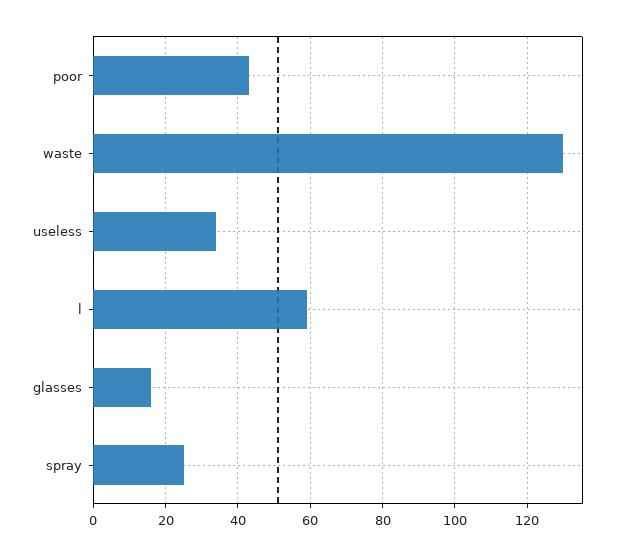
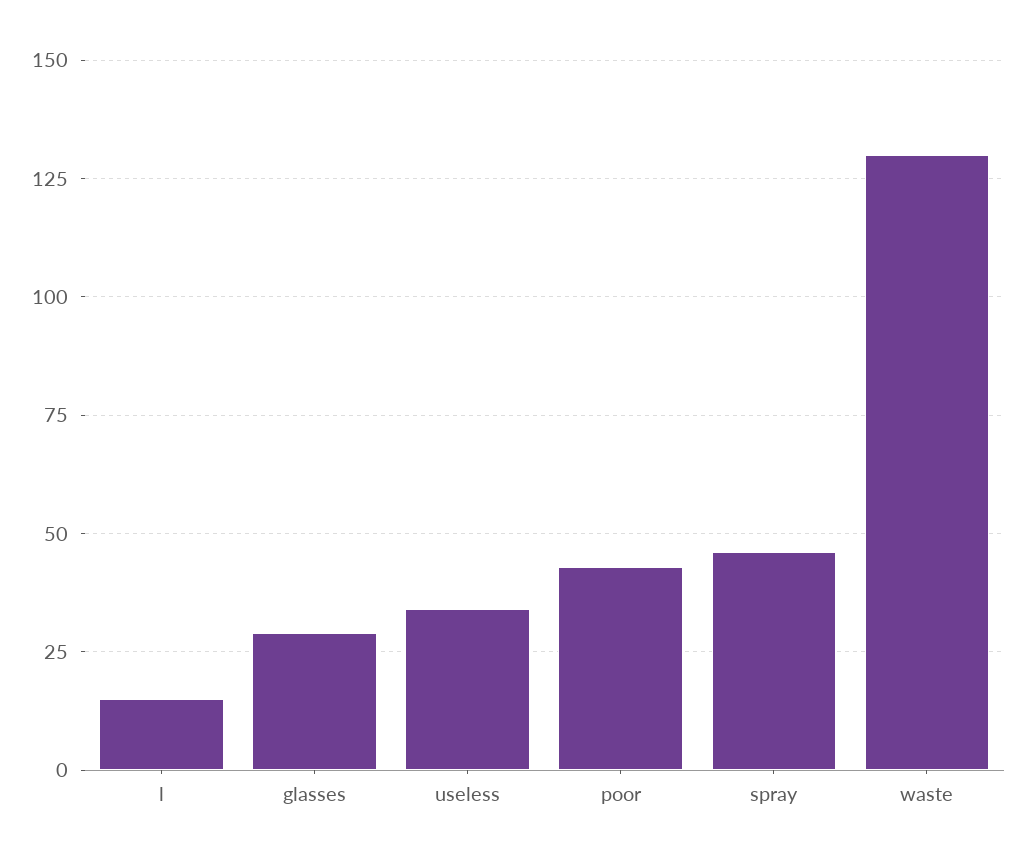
l: 60 -> 15
glasses: 15 -> 30
spray: 25 -> 45

